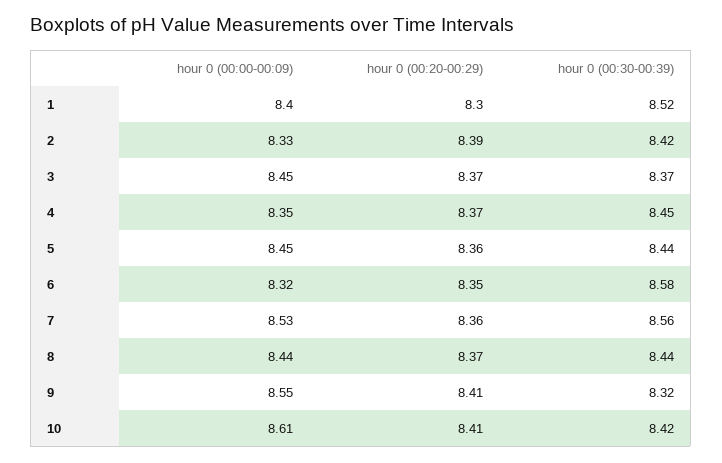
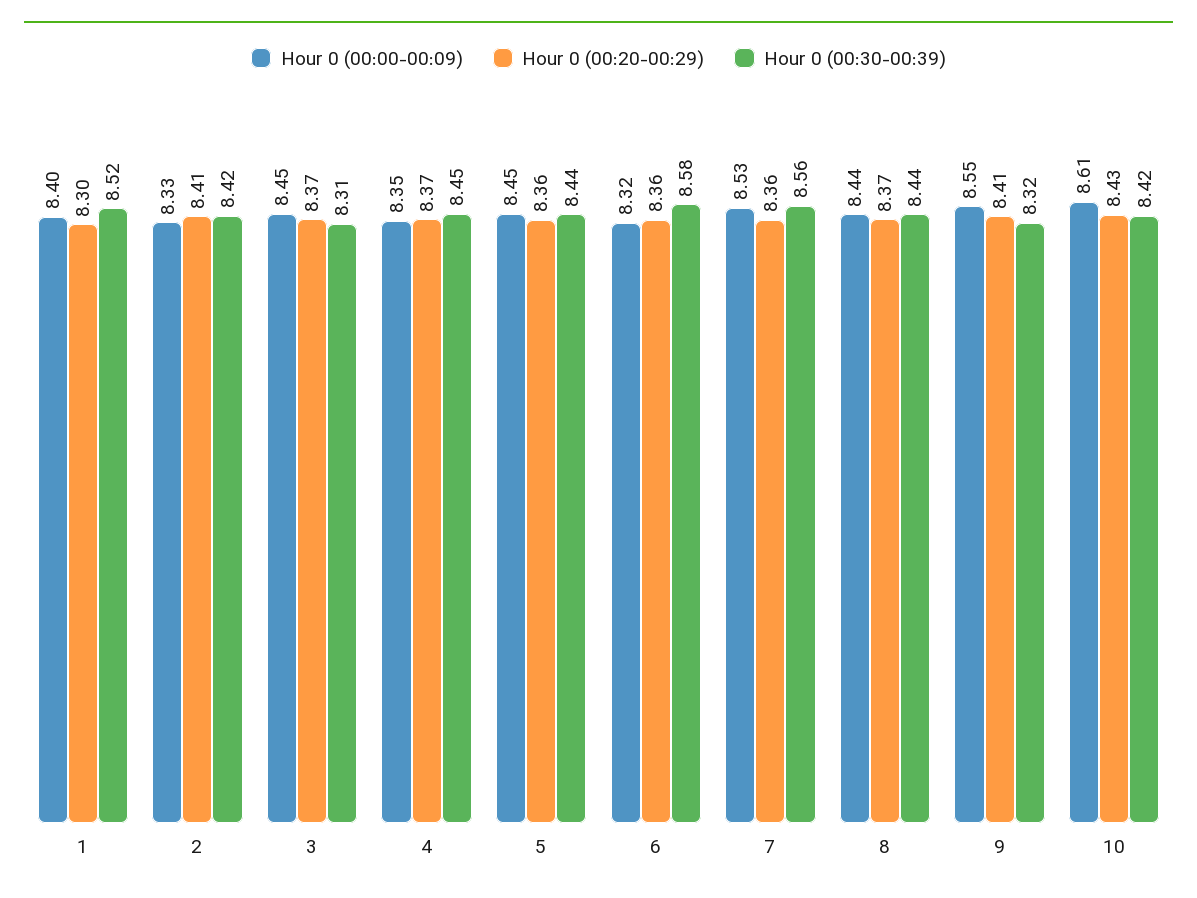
hour 0 (00:20-00:29), 2: 8.39 -> 8.41
hour 0 (00:30-00:39), 3: 8.37 -> 8.31
hour 0 (00:20-00:29), 6: 8.35 -> 8.36
hour 0 (00:20-00:29), 10: 8.41 -> 8.43

